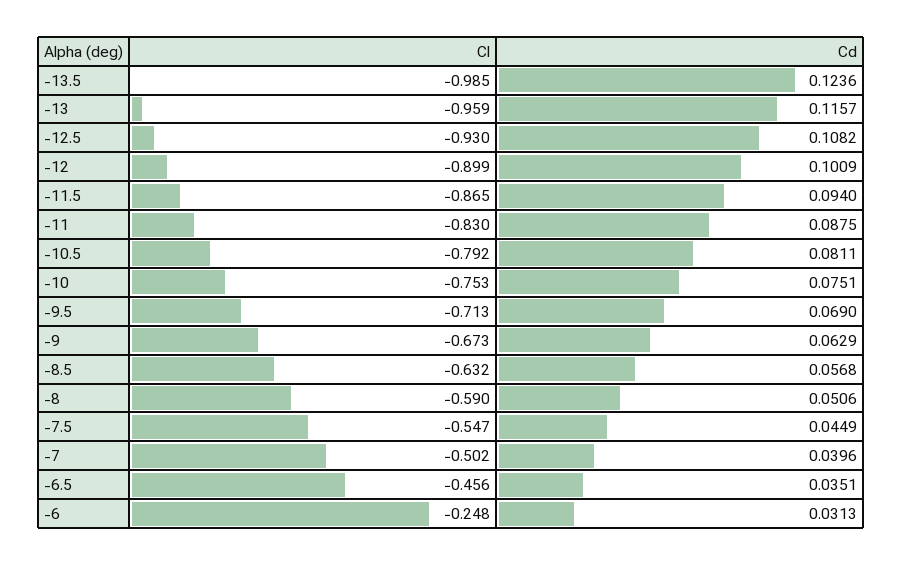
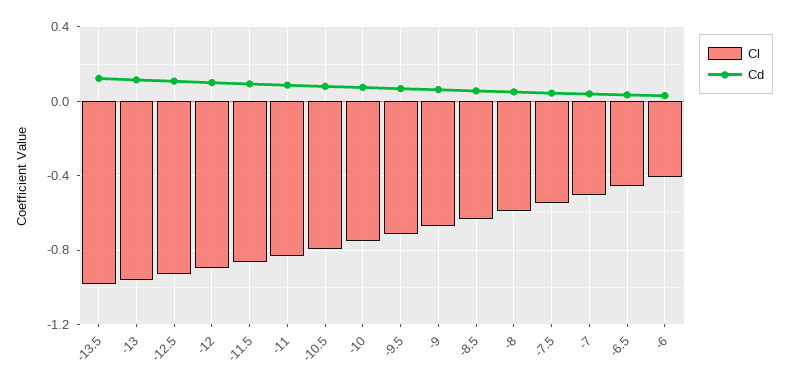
Cl, -6: -0.248 -> -0.4

